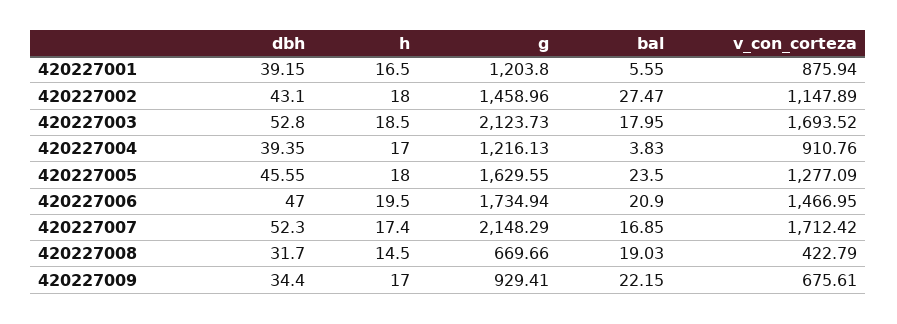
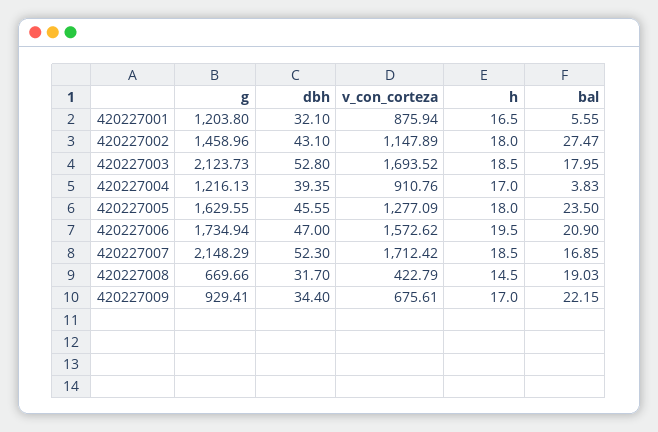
dbh, 420227001: 39.15 -> 32.1
v_con_corteza, 420227006: 1466.95 -> 1572.62
h, 420227007: 17.4 -> 18.5

